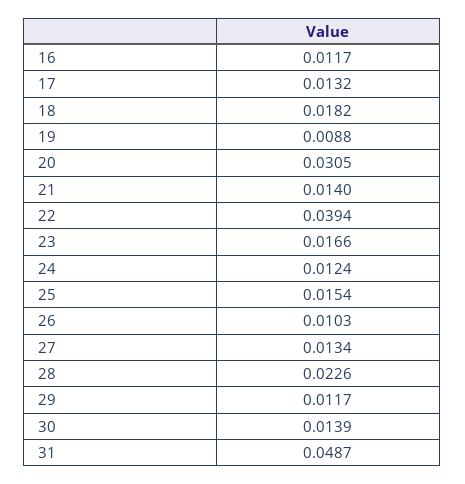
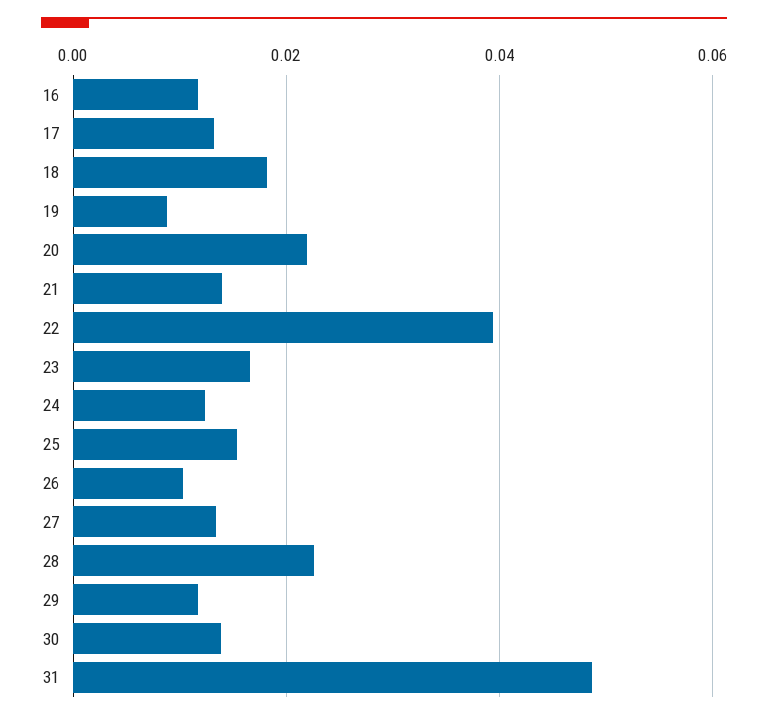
20: 0.0305 -> 0.022

